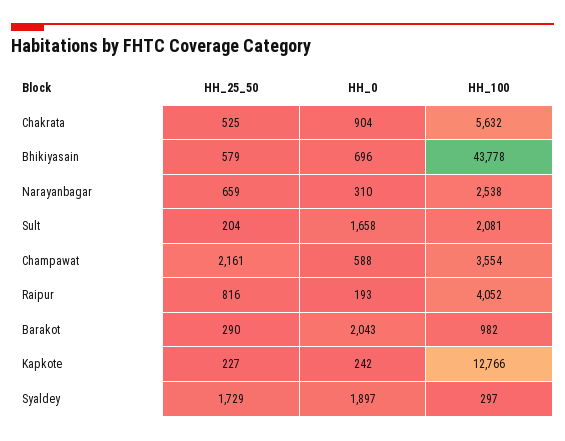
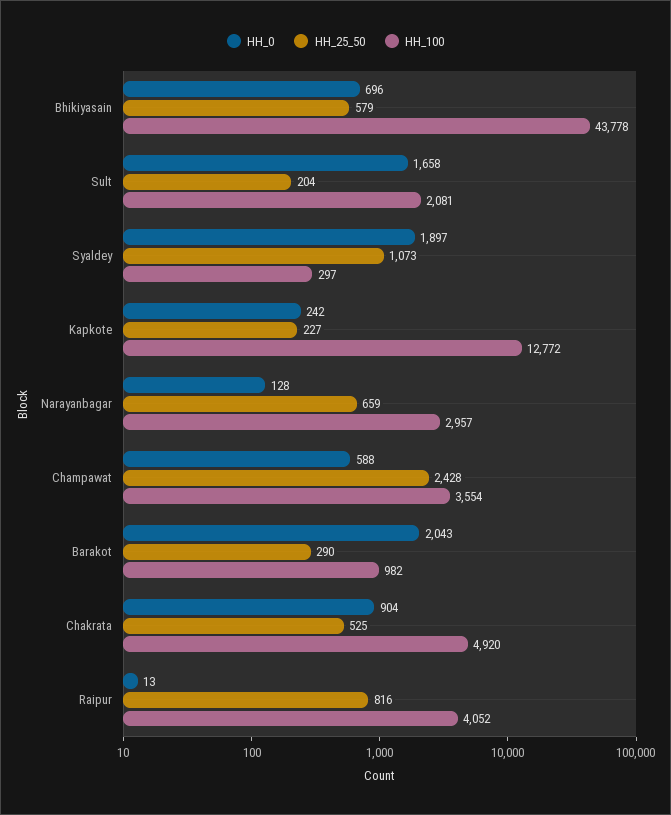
HH_100, Chakrata: 5632 -> 4920
HH_0, Narayanbagar: 310 -> 128
HH_100, Narayanbagar: 2538 -> 2957
HH_25_50, Champawat: 2161 -> 2428
HH_0, Raipur: 193 -> 13
HH_100, Kapkote: 12766 -> 12772
HH_25_50, Syaldey: 1729 -> 1073

